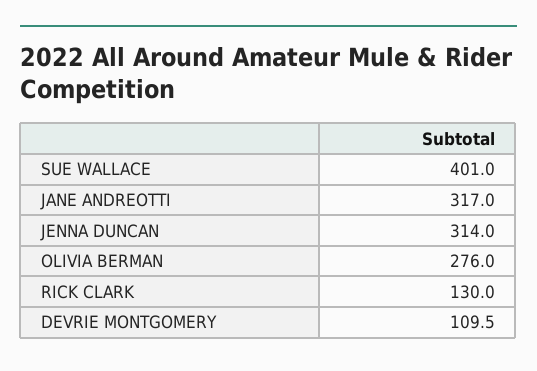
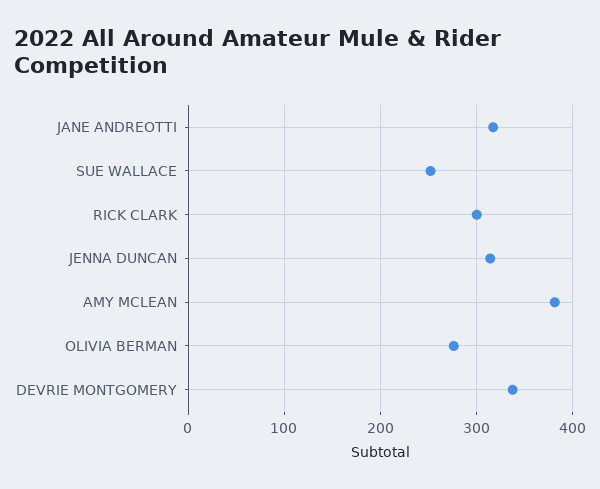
SUE WALLACE: 401 -> 250
RICK CLARK: 130 -> 300
DEVRIE MONTGOMERY: 109.5 -> 340
AMY MCLEAN: none -> 380

